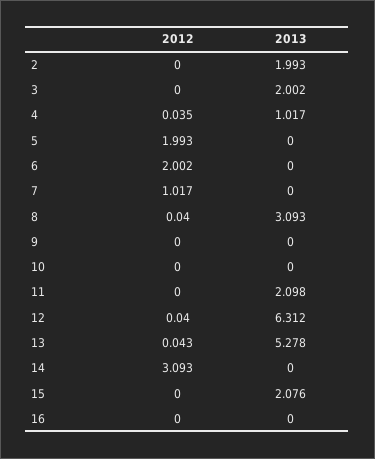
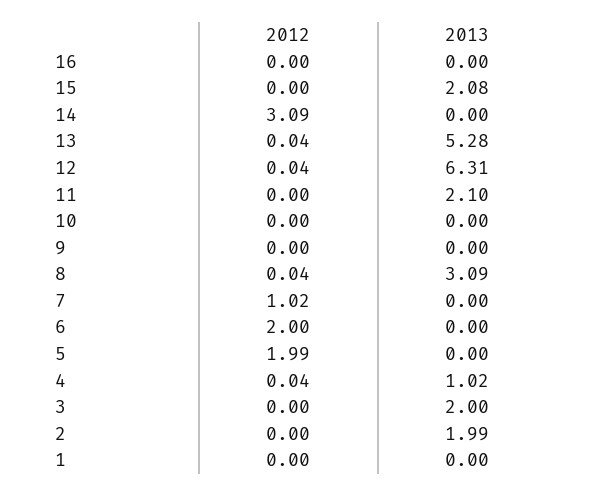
2012, 1: none -> 0
2013, 1: none -> 0

